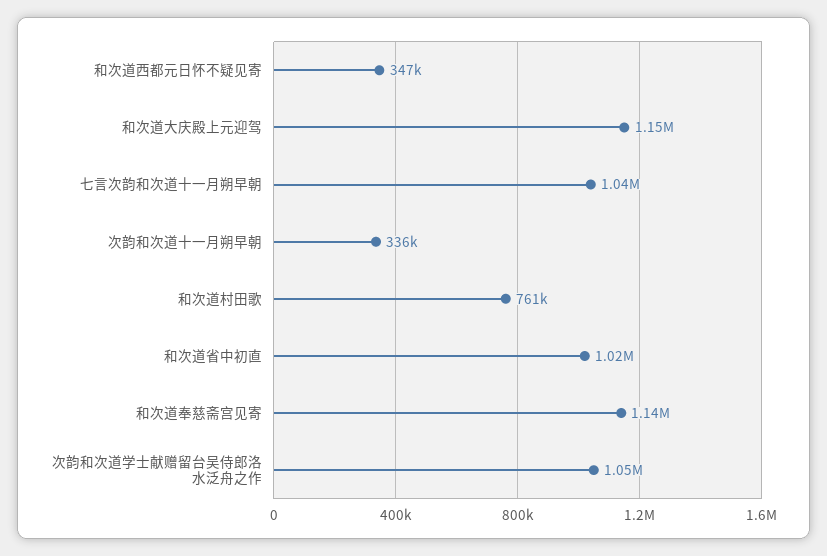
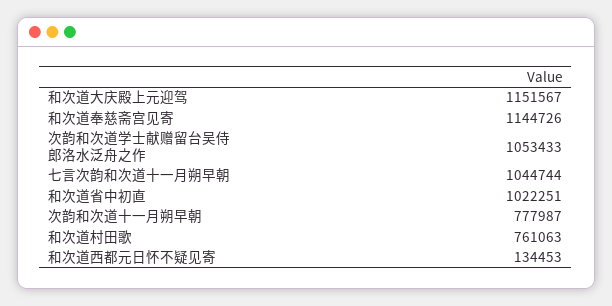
和次道西都元日怀不疑见寄: 347000 -> 134453
次韵和次道十一月朔早朝: 336000 -> 777987

